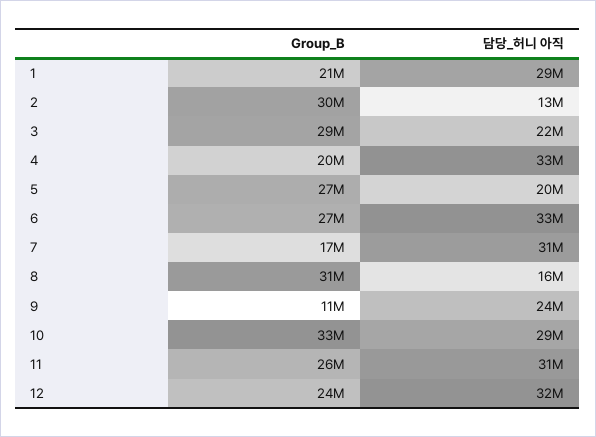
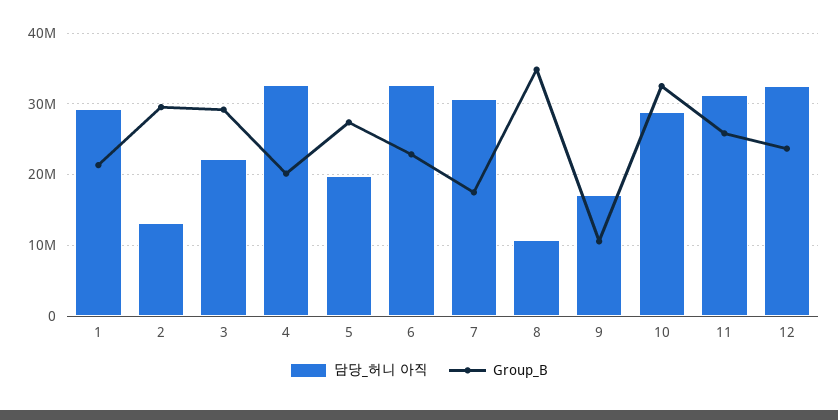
Group_B, 6: 27000000 -> 23000000
Group_B, 8: 31000000 -> 35000000
담당_허니 아직, 8: 16000000 -> 11000000
담당_허니 아직, 9: 24000000 -> 17000000

